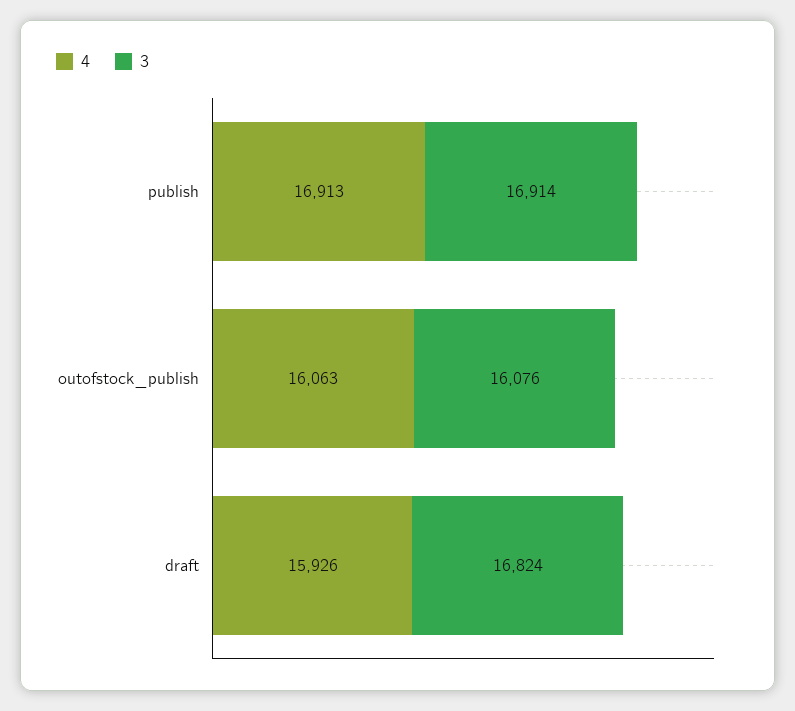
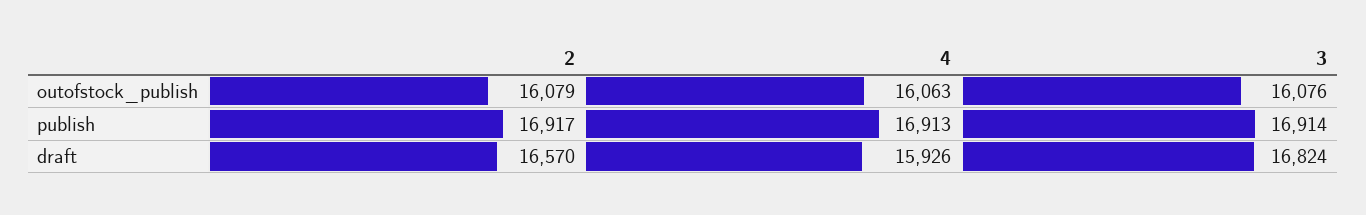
2, outofstock_publish: none -> 16079
2, publish: none -> 16917
2, draft: none -> 16570

